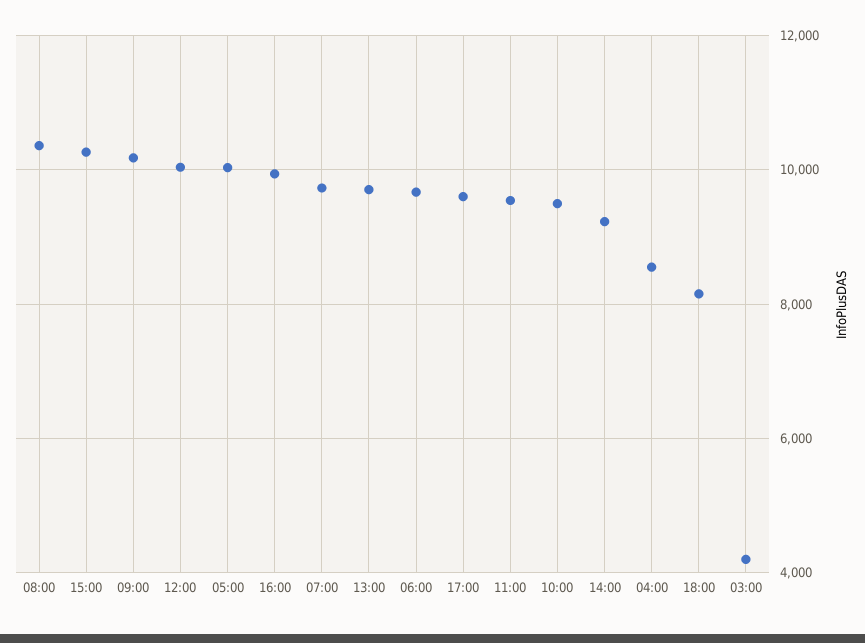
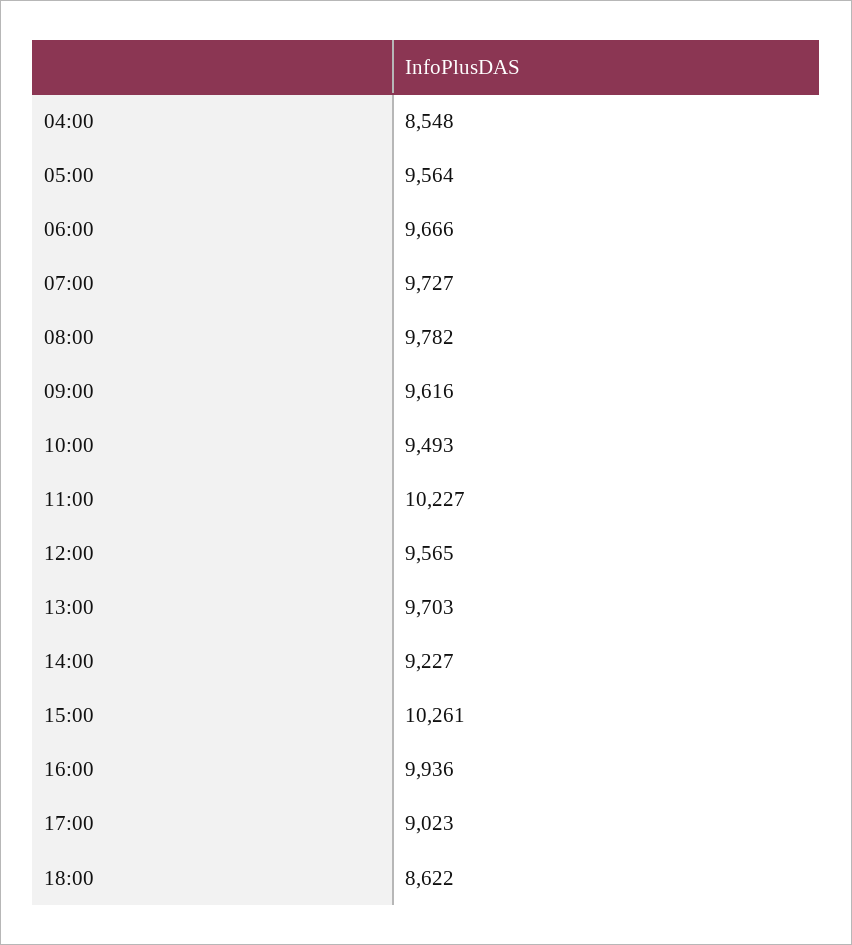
08:00: 10400 -> 9782
09:00: 10200 -> 9616
12:00: 10000 -> 9565
05:00: 10000 -> 9564
17:00: 9600 -> 9023
11:00: 9600 -> 10227
18:00: 8200 -> 8622
03:00: 4200 -> none

